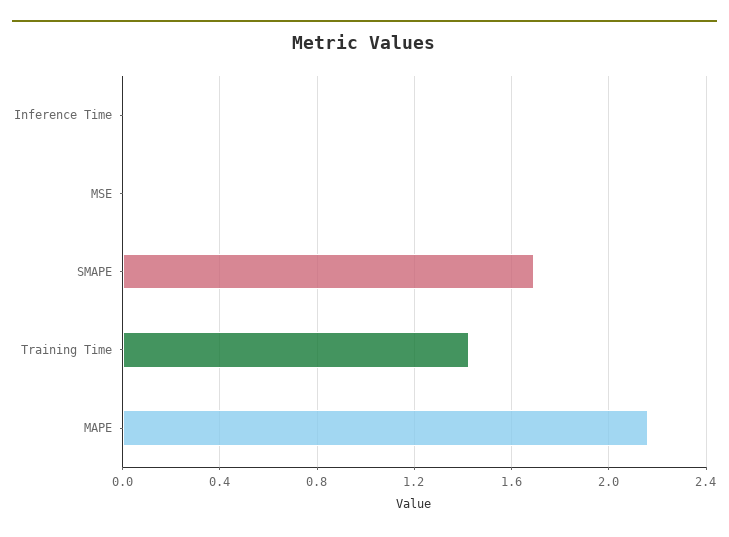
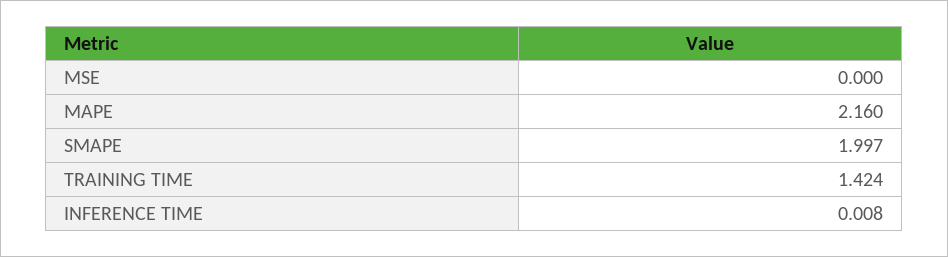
SMAPE: 1.7 -> 1.997

